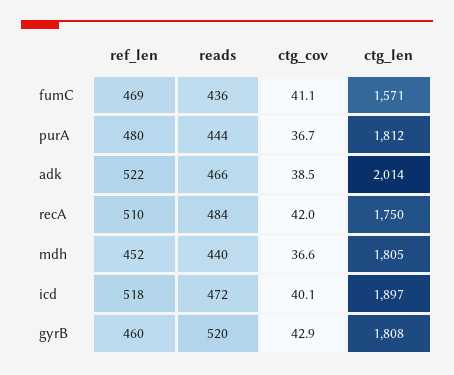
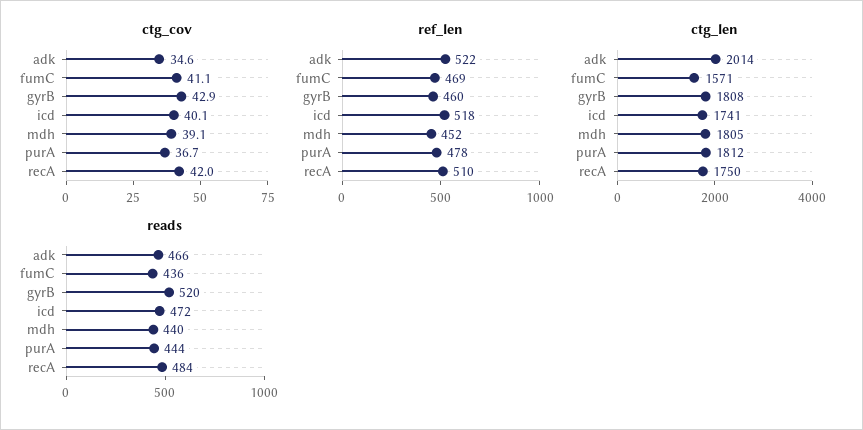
ref_len, purA: 480 -> 478
ctg_cov, adk: 38.5 -> 34.6
ctg_cov, mdh: 36.6 -> 39.1
ctg_len, icd: 1897 -> 1741

